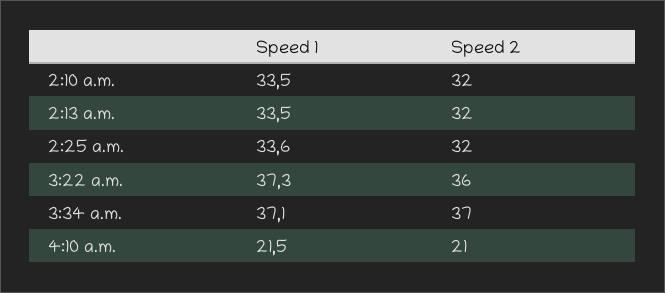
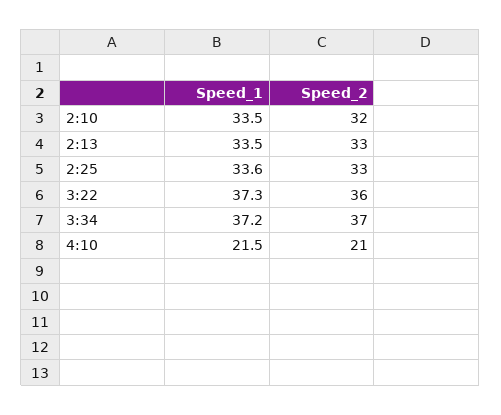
Speed 2, 2:13 a.m.: 32 -> 33
Speed 2, 2:25 a.m.: 32 -> 33
Speed 1, 3:34 a.m.: 37.1 -> 37.2

